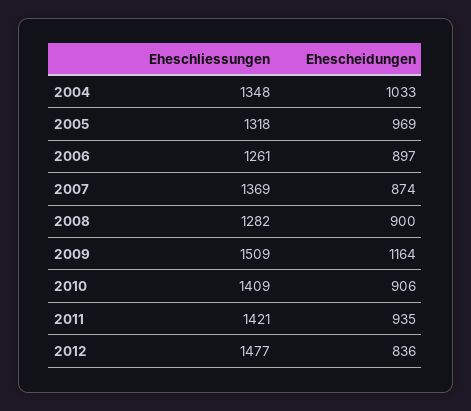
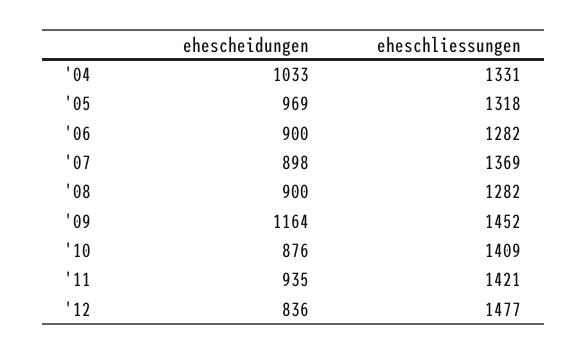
Eheschliessungen, 2004: 1348 -> 1331
Eheschliessungen, 2006: 1261 -> 1282
Ehescheidungen, 2006: 897 -> 900
Ehescheidungen, 2007: 874 -> 898
Eheschliessungen, 2009: 1509 -> 1452
Ehescheidungen, 2010: 906 -> 876

